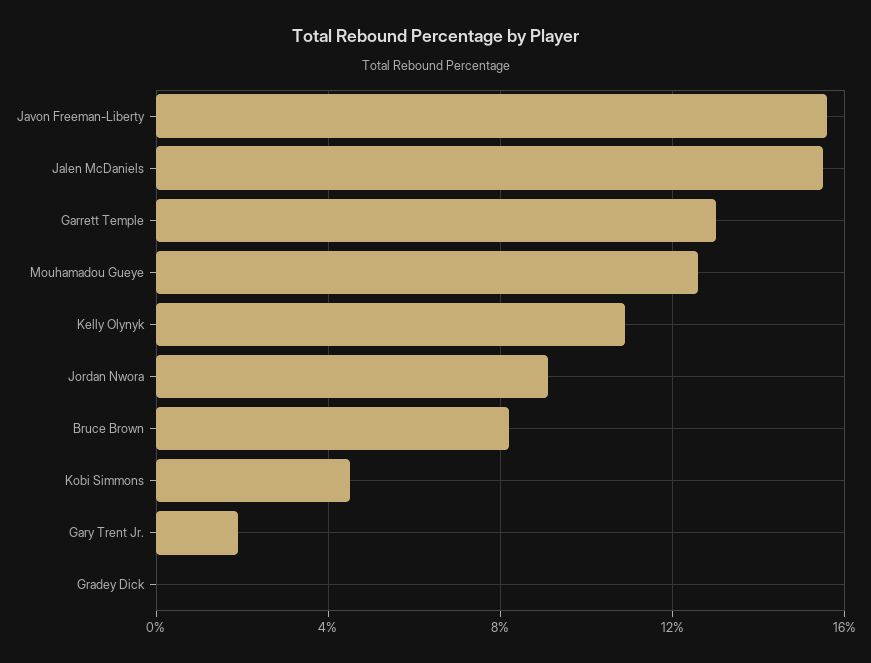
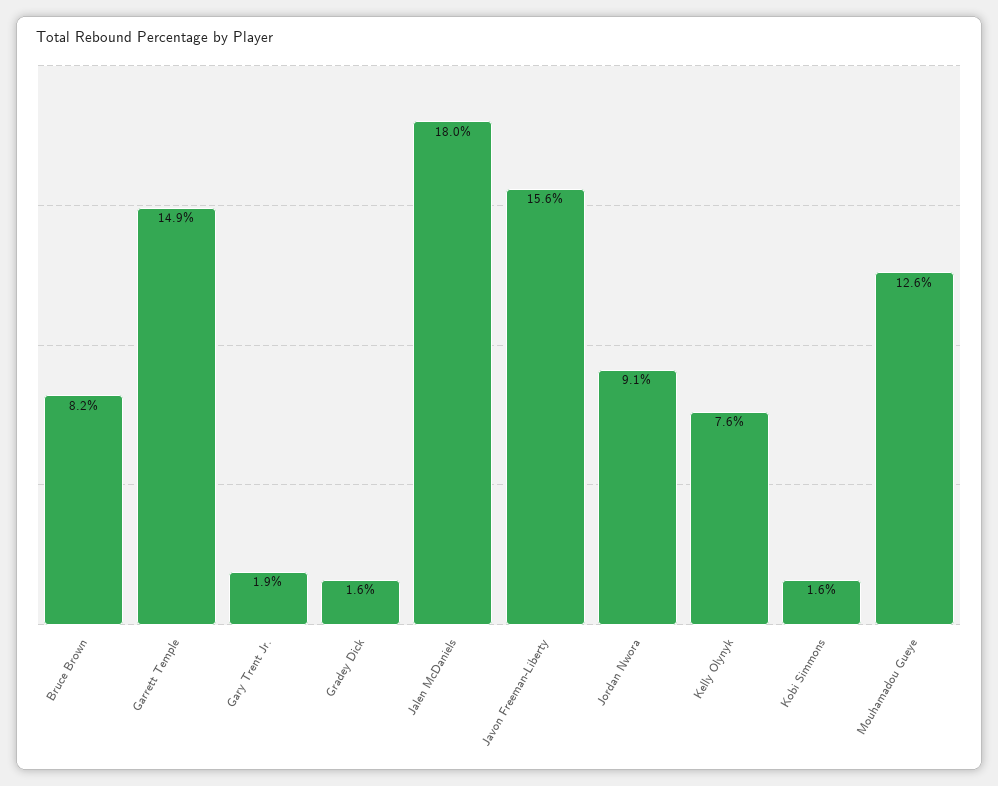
Jalen McDaniels: 15.5 -> 18
Garrett Temple: 13 -> 14.9
Kelly Olynyk: 11 -> 7.6
Kobi Simmons: 4.5 -> 1.6
Gradey Dick: 0 -> 1.6

